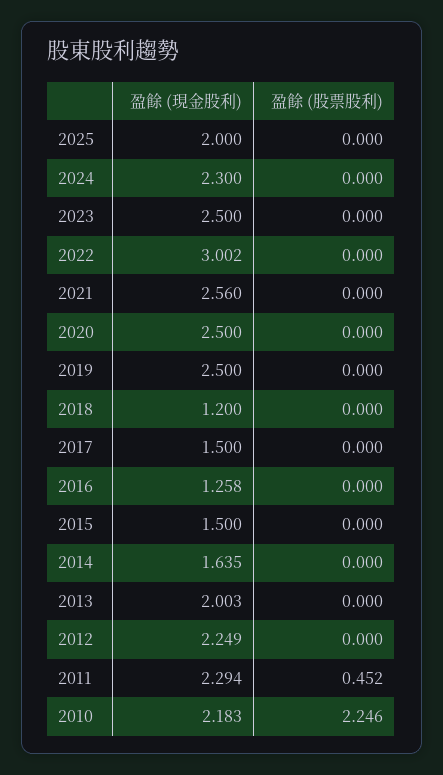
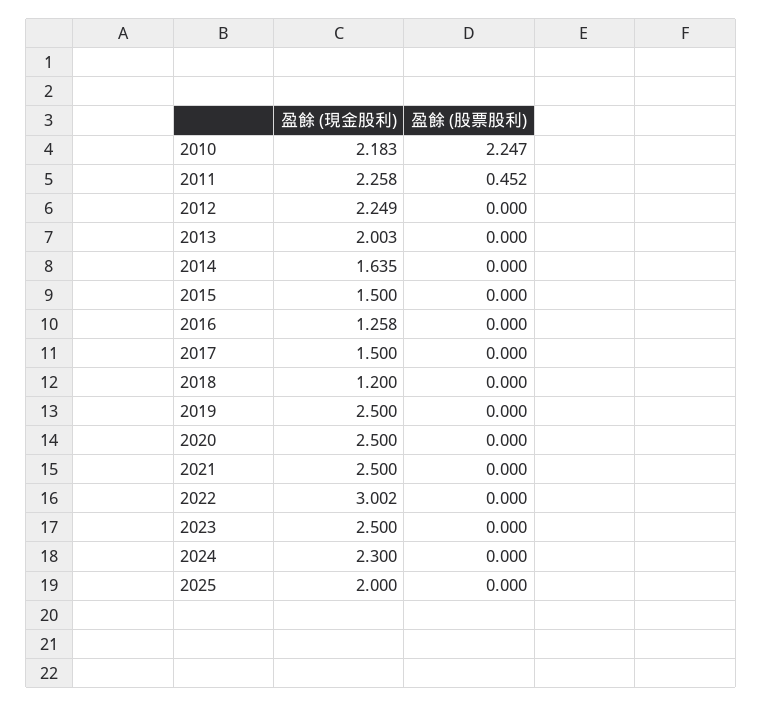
盈餘 (現金股利), 2021: 2.56 -> 2.5
盈餘 (現金股利), 2011: 2.294 -> 2.258
盈餘 (股票股利), 2010: 2.246 -> 2.247

